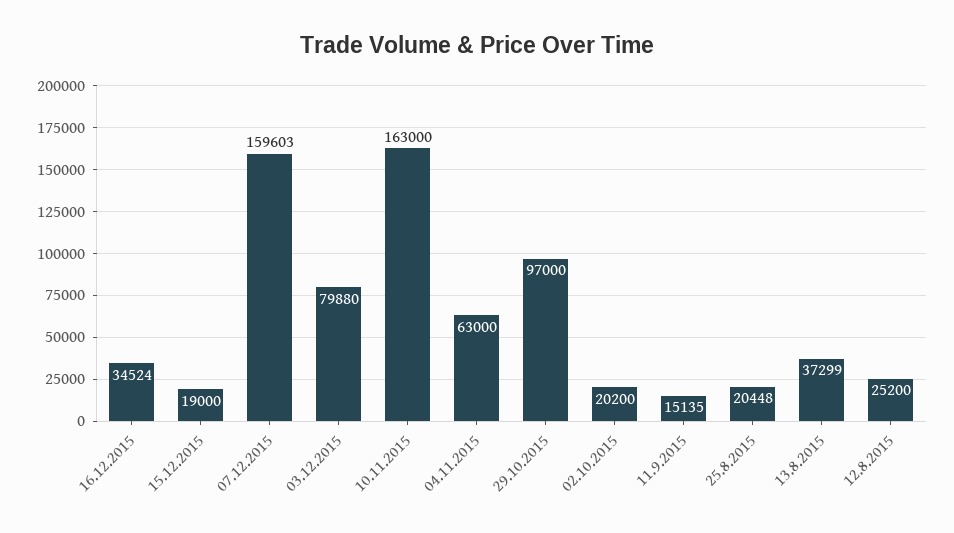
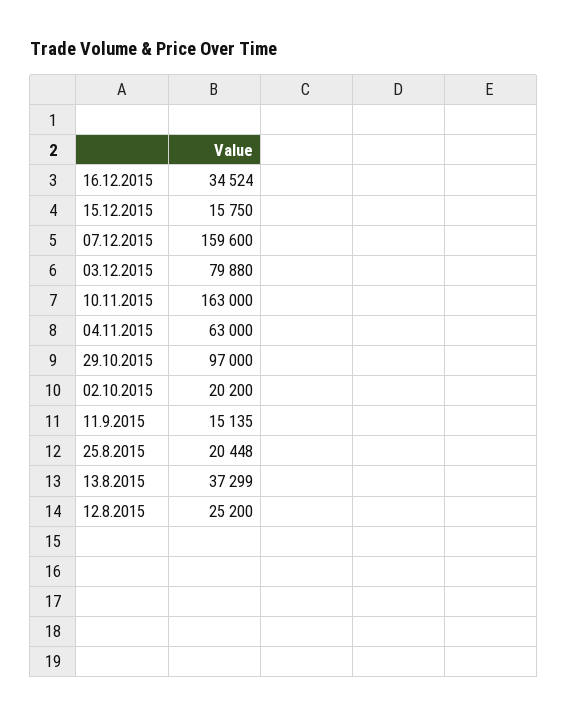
15.12.2015: 19000 -> 15750
07.12.2015: 159603 -> 159600

